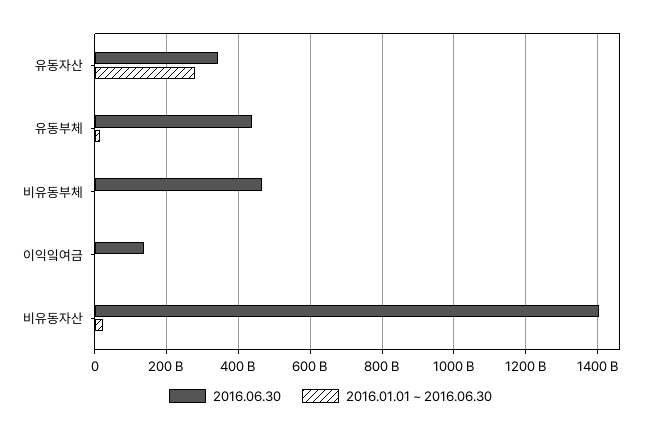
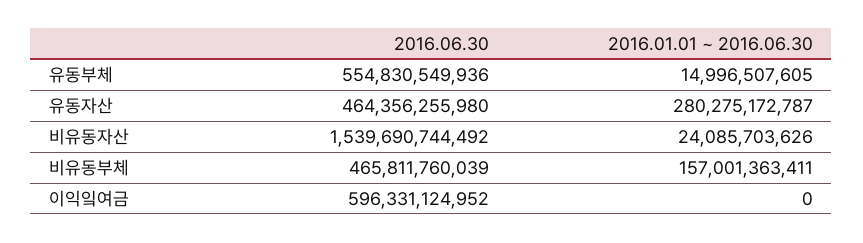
2016.06.30, 유동자산: 340000000000 -> 464356255980
2016.06.30, 유동부체: 440000000000 -> 554830549936
2016.01.01 ~ 2016.06.30, 비유동부체: 0 -> 157001363411
2016.06.30, 이익잌여금: 140000000000 -> 596331124952
2016.06.30, 비유동자산: 1400000000000 -> 1539690744492

